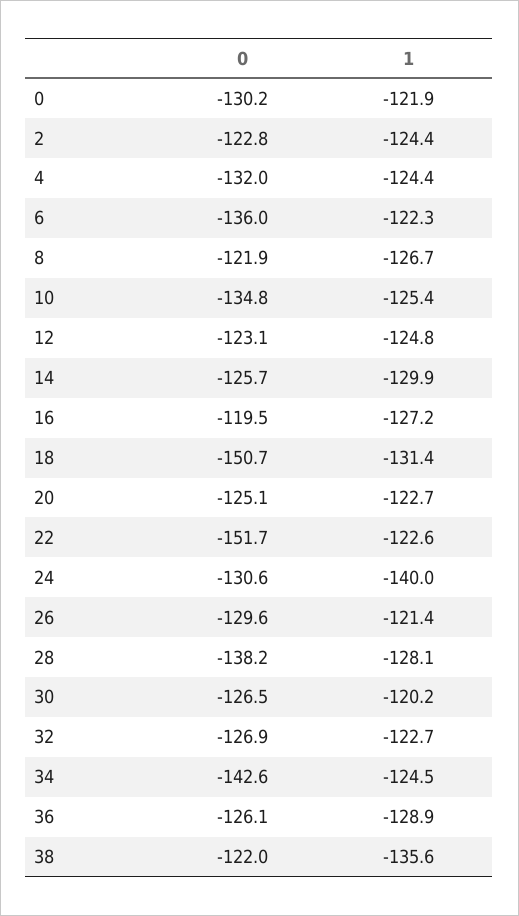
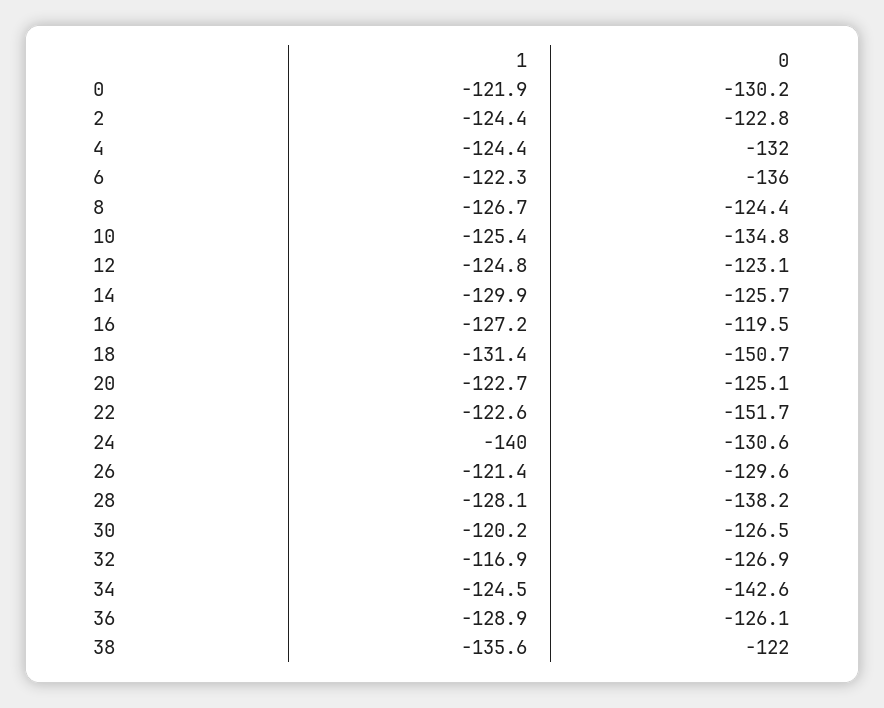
0, 8: -121.9 -> -124.4
1, 32: -122.7 -> -116.9

